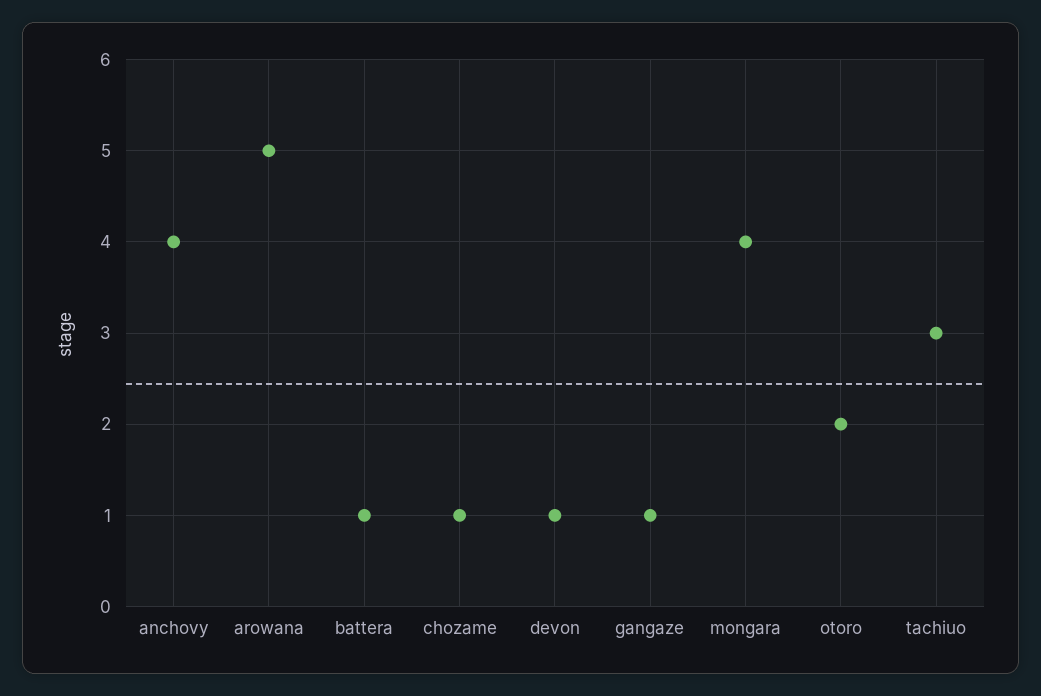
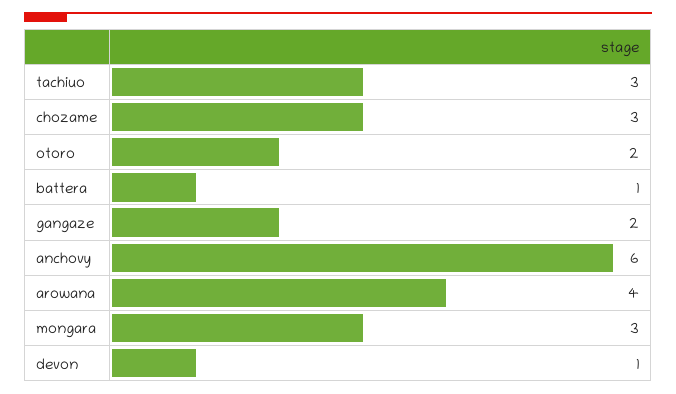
anchovy: 4 -> 6
arowana: 5 -> 4
chozame: 1 -> 3
gangaze: 1 -> 2
mongara: 4 -> 3

